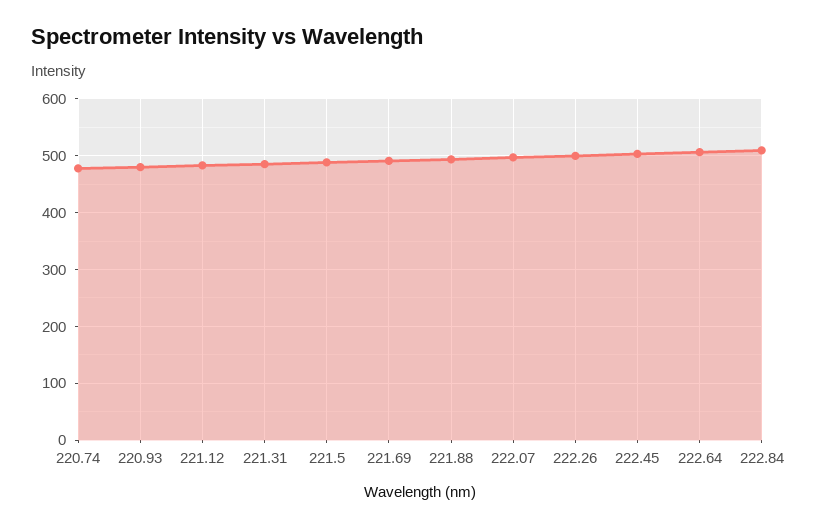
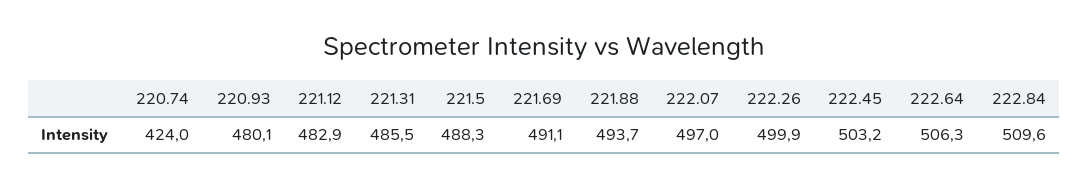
220.74: 480 -> 424

